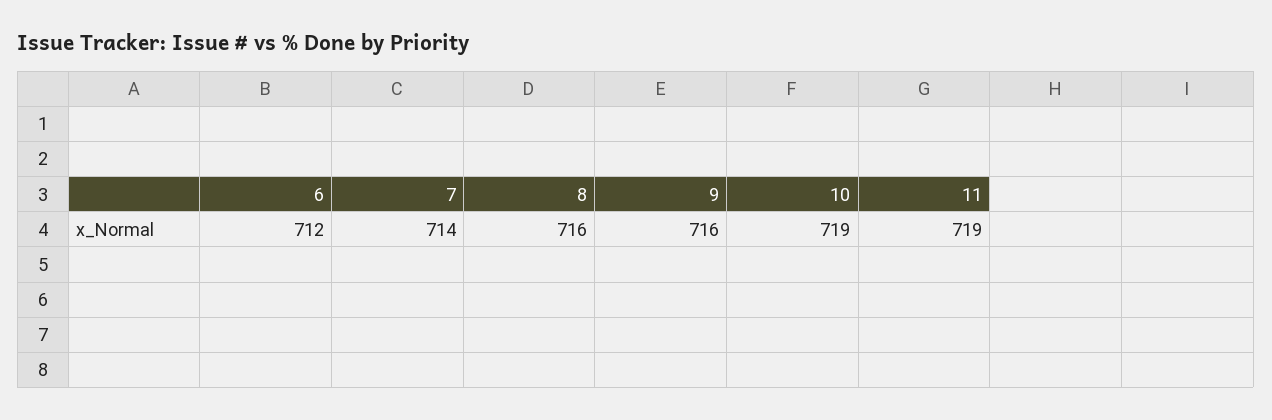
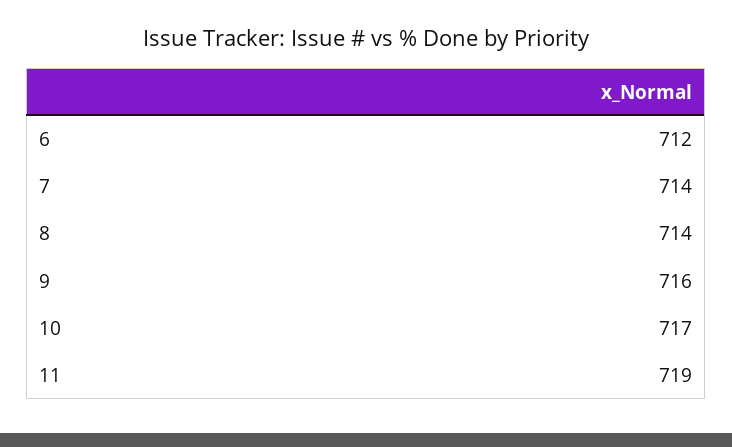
8: 716 -> 714
10: 719 -> 717

